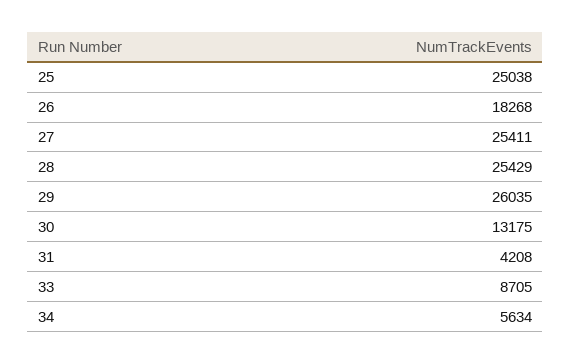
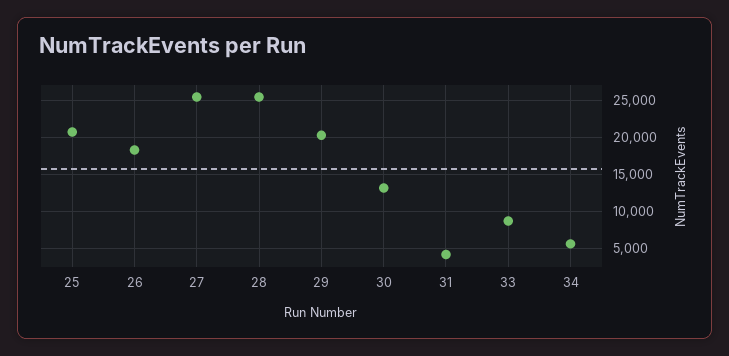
25: 25038 -> 21000
29: 26035 -> 20000

